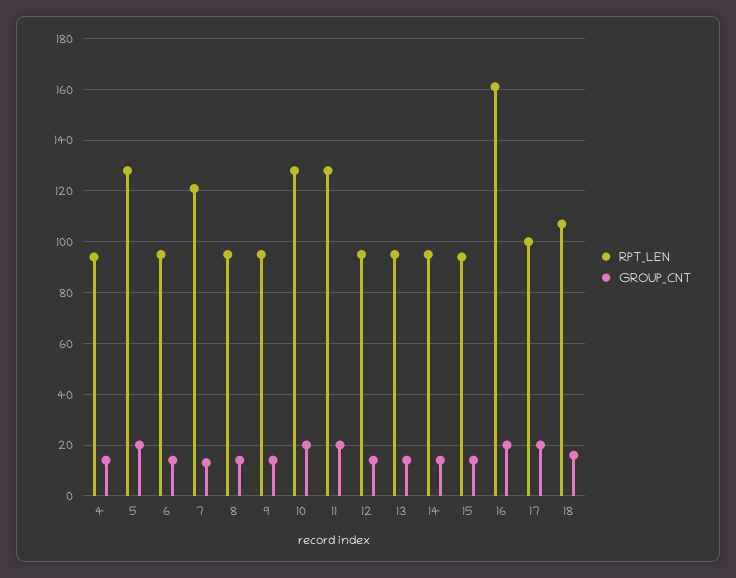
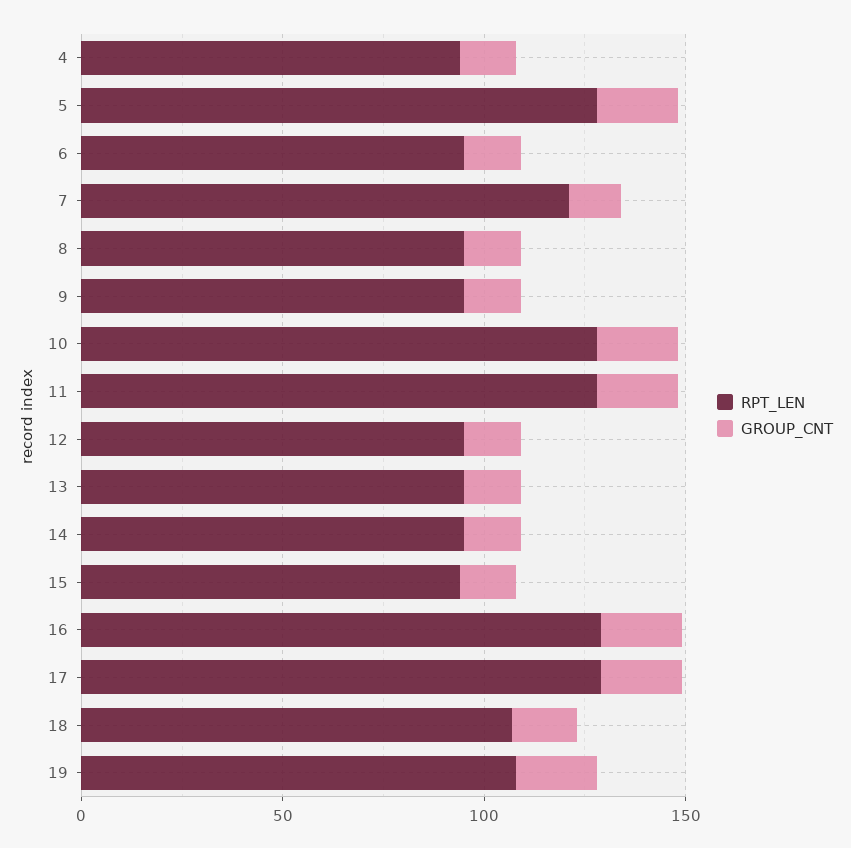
RPT_LEN, 16: 160 -> 130
RPT_LEN, 17: 100 -> 130
RPT_LEN, 19: none -> 110
GROUP_CNT, 19: none -> 20

